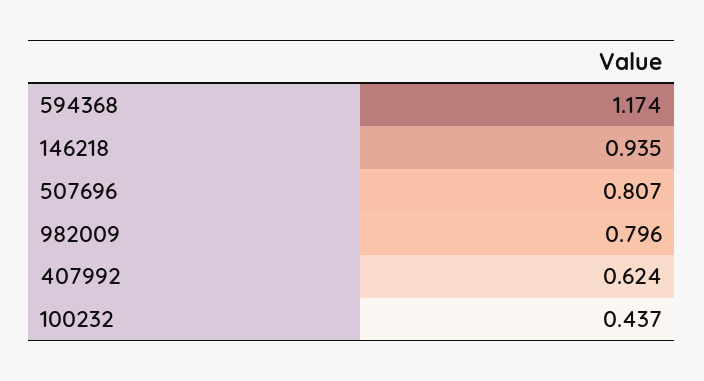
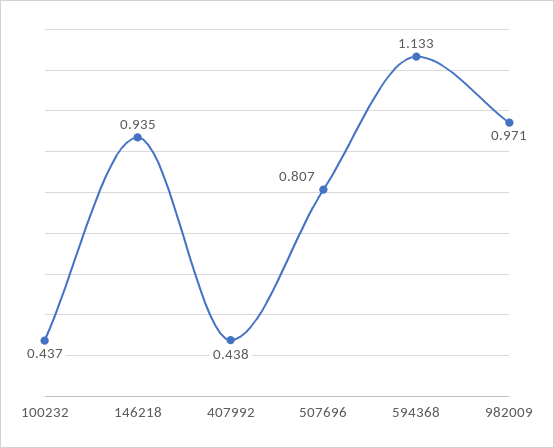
594368: 1.174 -> 1.133
982009: 0.796 -> 0.971
407992: 0.624 -> 0.438

